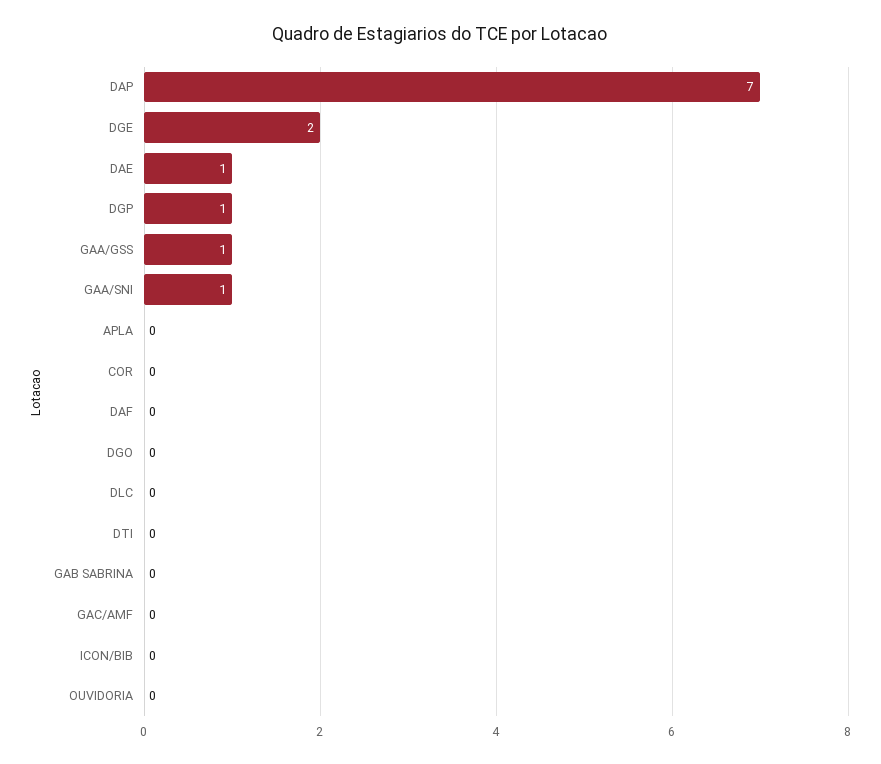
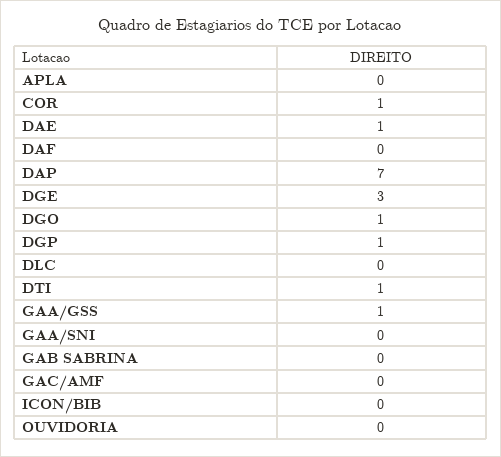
DGE: 2 -> 3
GAA/SNI: 1 -> 0
COR: 0 -> 1
DGO: 0 -> 1
DTI: 0 -> 1

